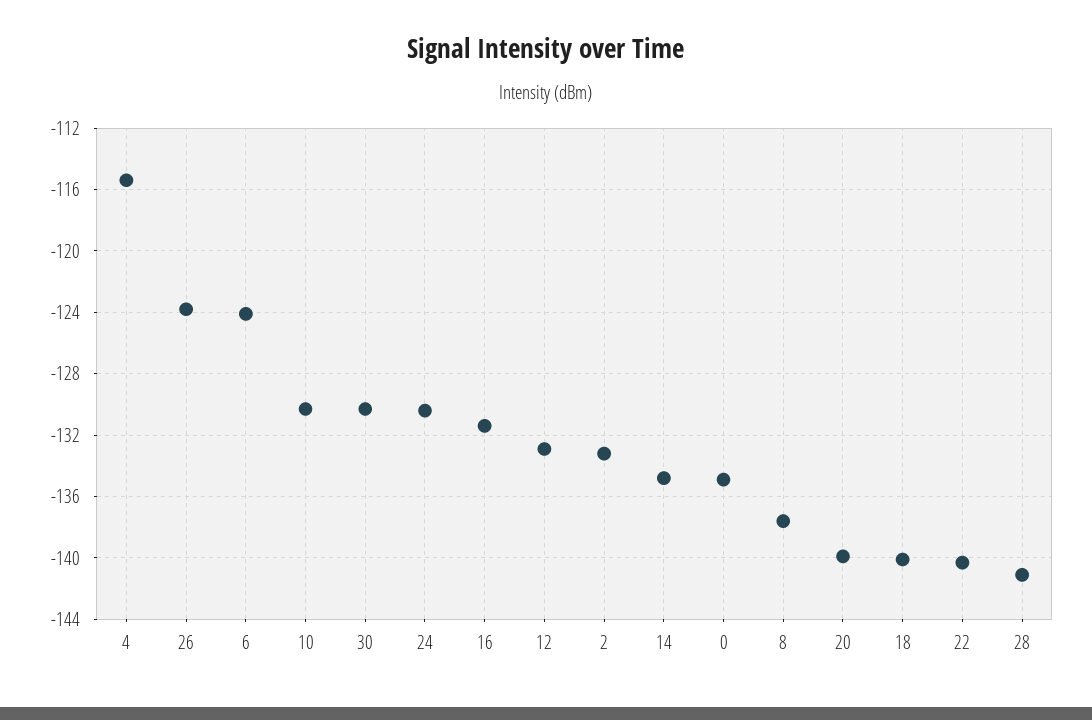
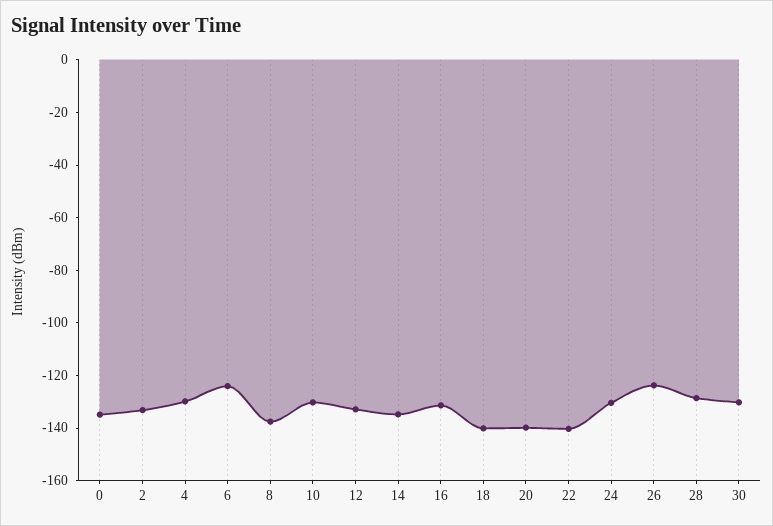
4: -115.5 -> -130
28: -141 -> -130

